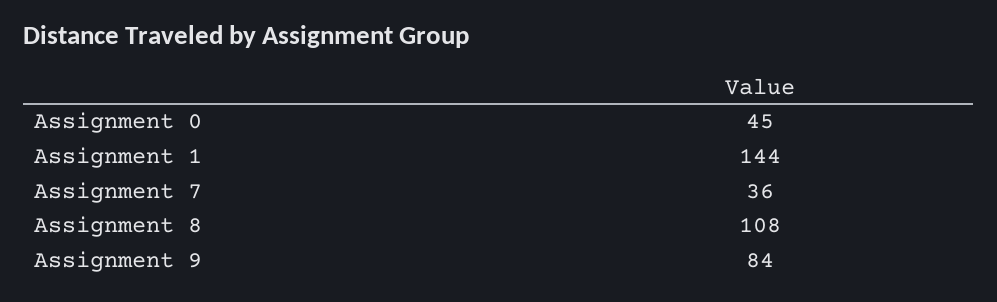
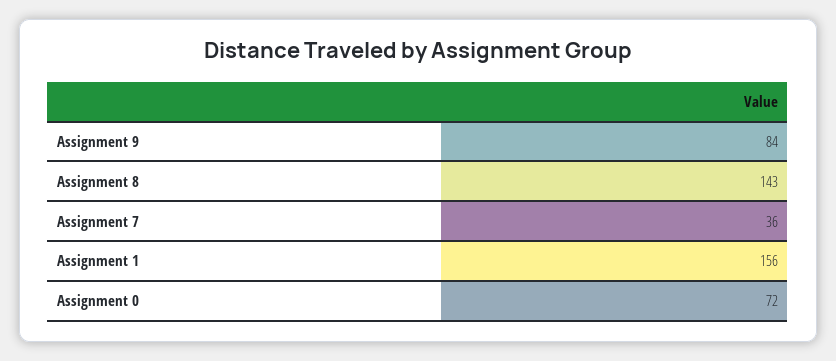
Assignment 0: 45 -> 72
Assignment 1: 144 -> 156
Assignment 8: 108 -> 143

